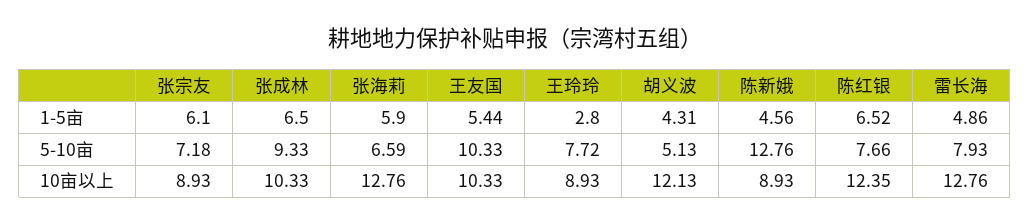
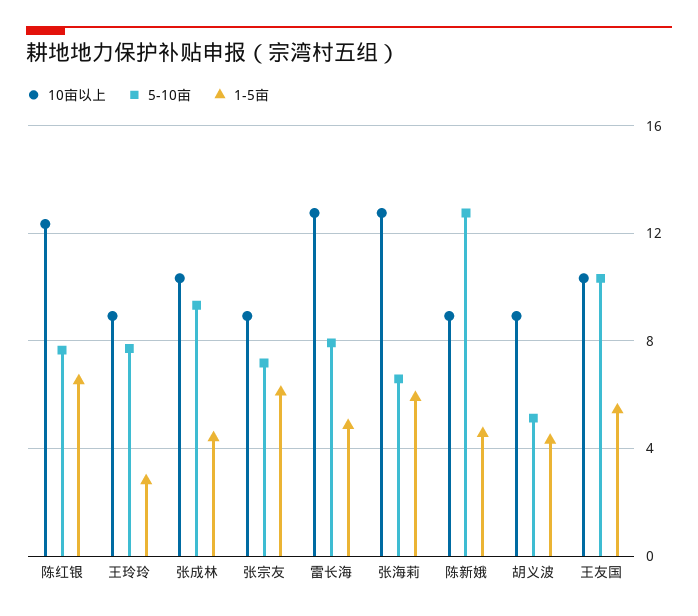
1-5亩, 张成林: 6.5 -> 4.5
10亩以上, 胡义波: 12.13 -> 9

